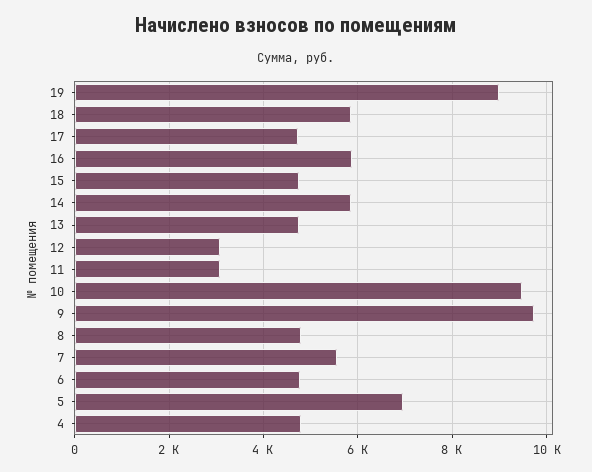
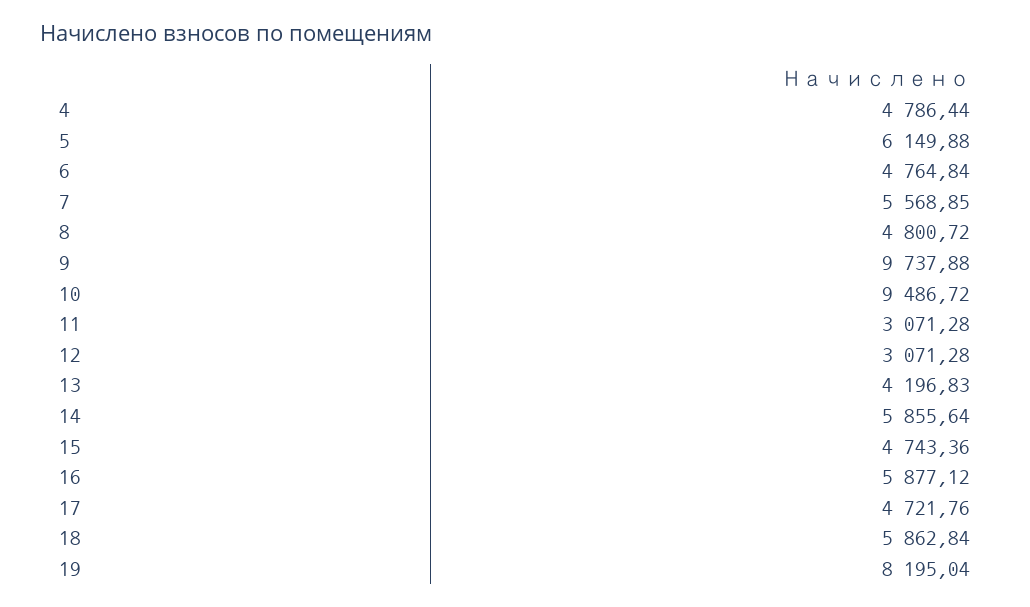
19: 9000 -> 8195.04
13: 4800 -> 4196.83
5: 7000 -> 6149.88

